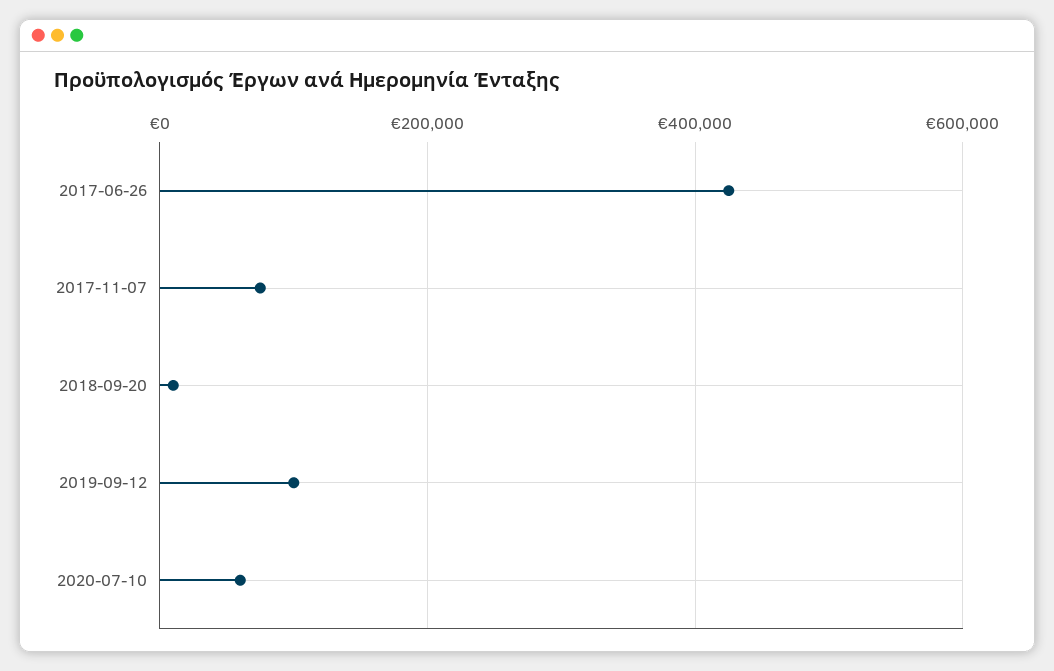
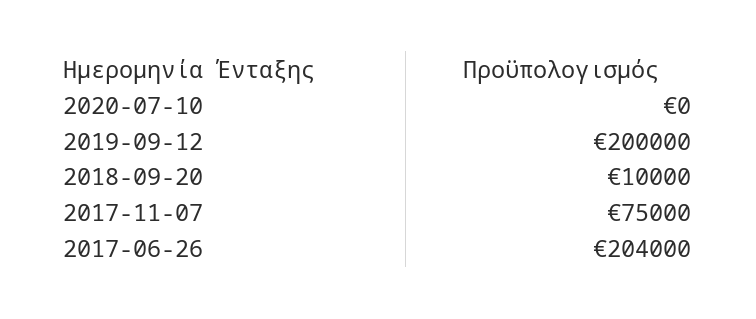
2017-06-26: 420000 -> 204000
2019-09-12: 100000 -> 200000
2020-07-10: 60000 -> 0

